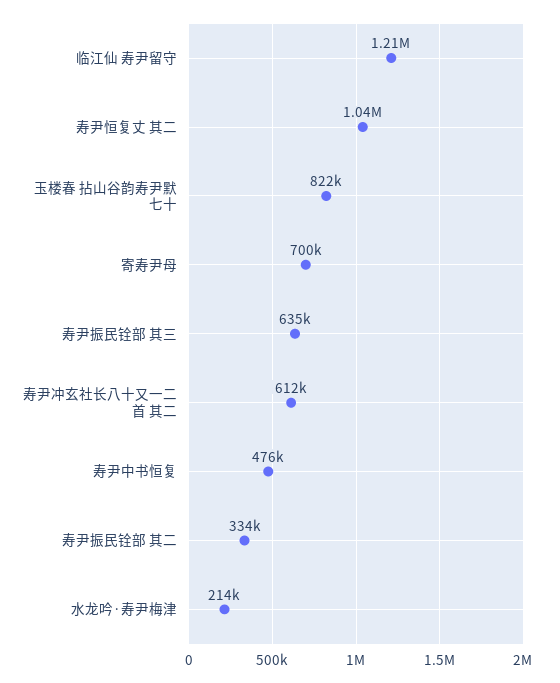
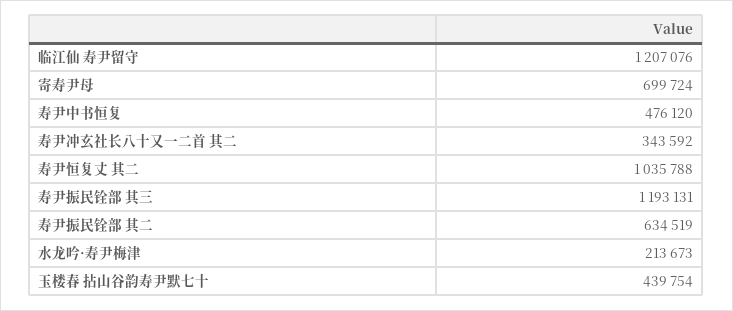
玉楼春 拈山谷韵寿尹默七十: 822000 -> 439754
寿尹振民铨部 其三: 635000 -> 1193131
寿尹冲玄社长八十又一二首 其二: 612000 -> 343592
寿尹振民铨部 其二: 334000 -> 634519

